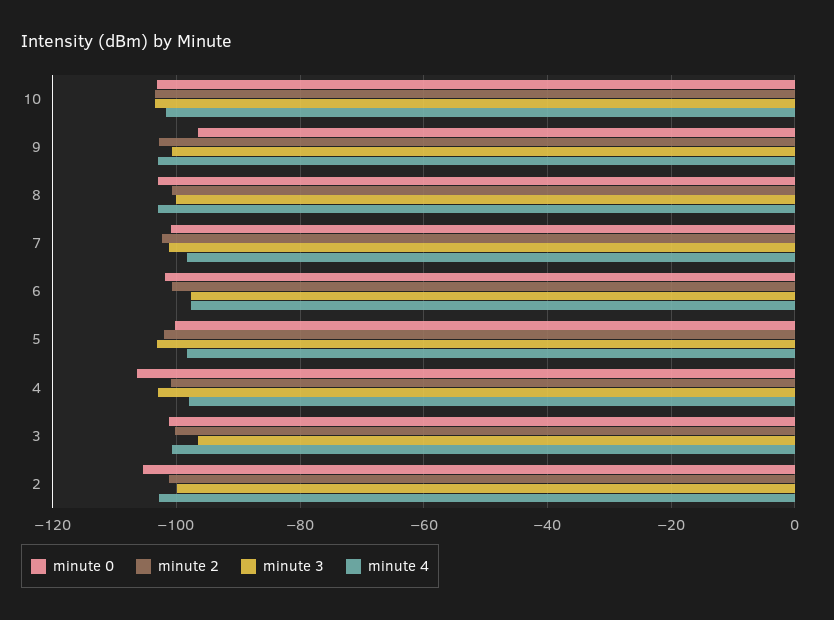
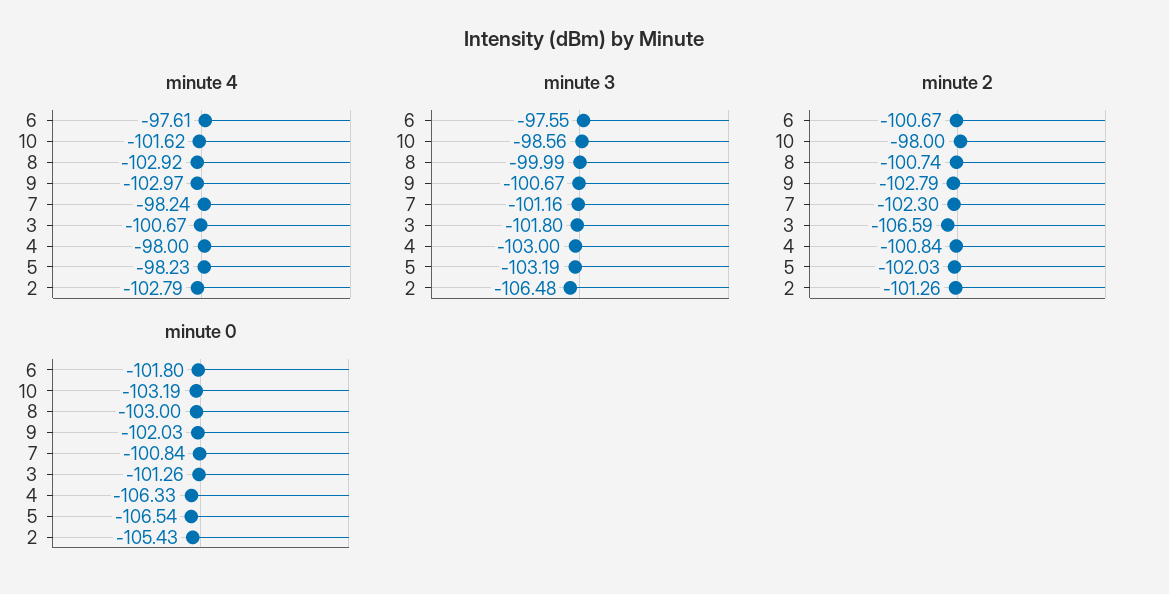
minute 2, 10: -104 -> -98
minute 3, 10: -104 -> -98.56
minute 0, 9: -96 -> -102.03
minute 0, 5: -100 -> -106.54
minute 2, 3: -100 -> -106.59
minute 3, 3: -96 -> -101.8
minute 3, 2: -100 -> -106.48

